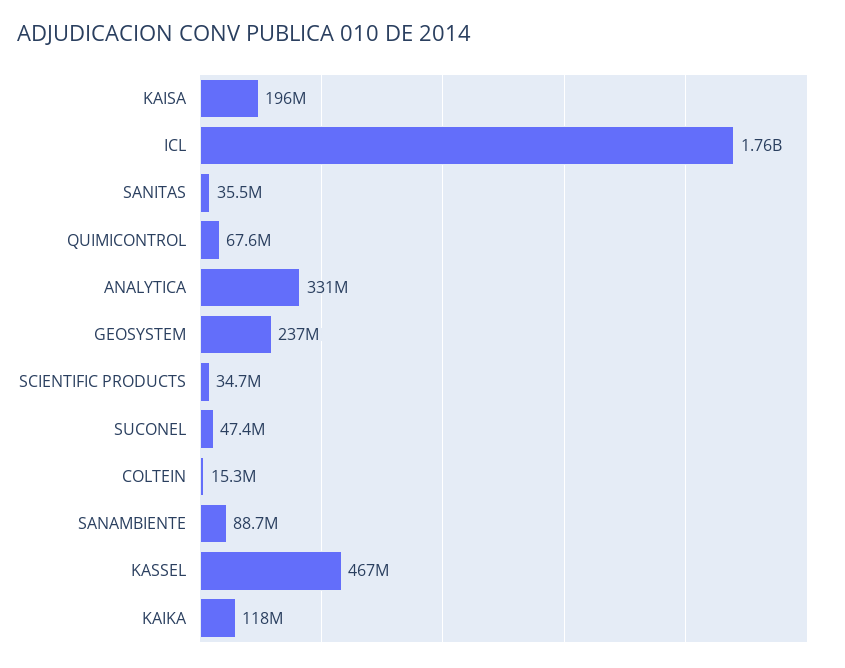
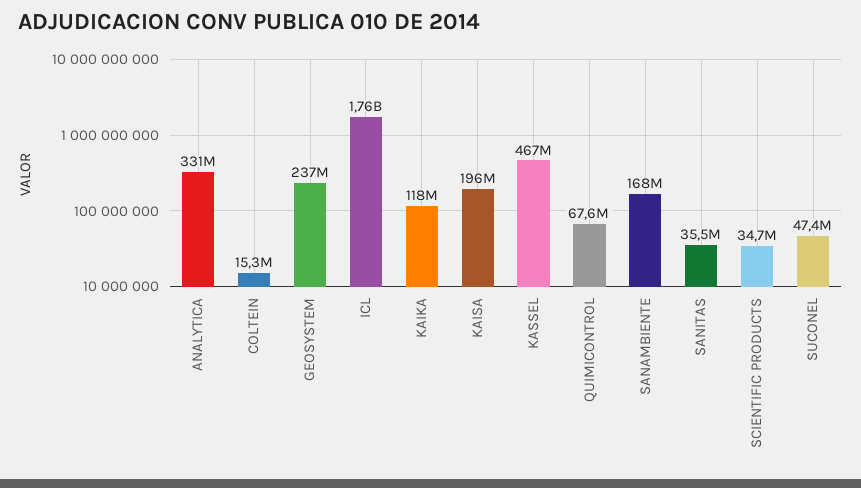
SANAMBIENTE: 88700000 -> 168000000

